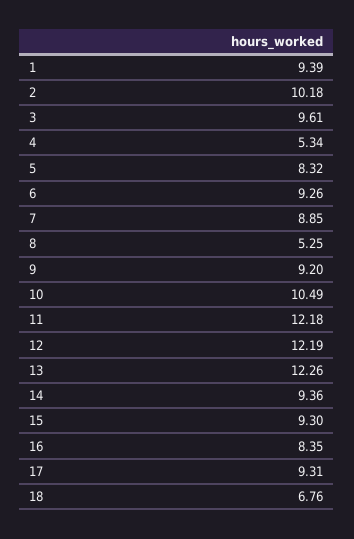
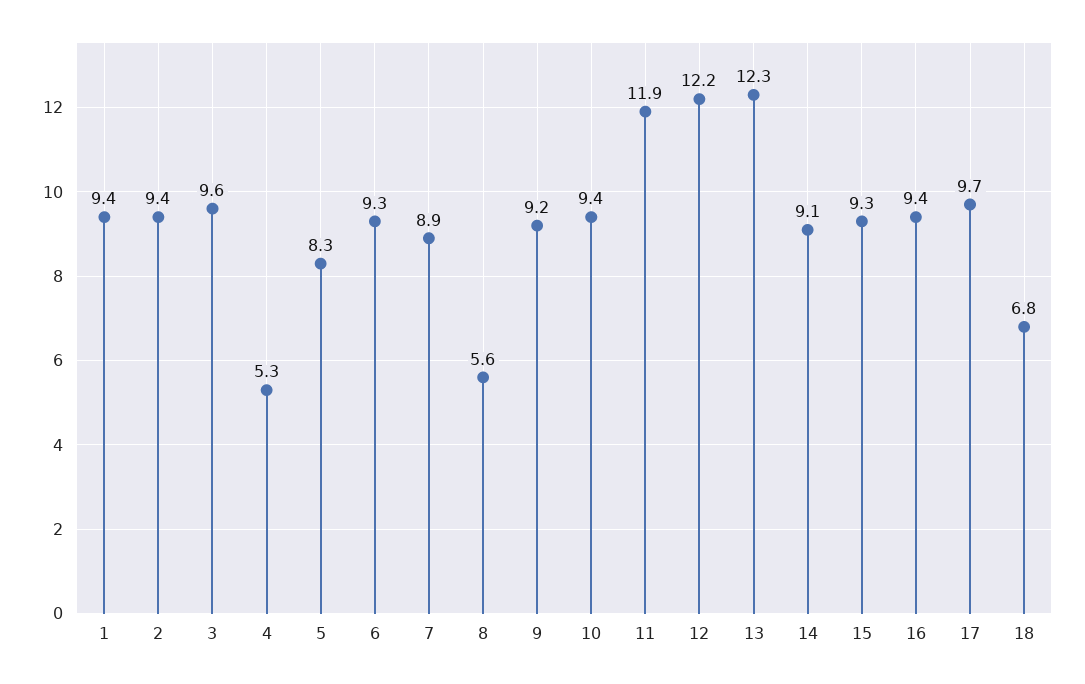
2: 10.18 -> 9.4
8: 5.25 -> 5.6
10: 10.49 -> 9.4
11: 12.18 -> 11.9
14: 9.36 -> 9.1
16: 8.35 -> 9.4
17: 9.31 -> 9.7

